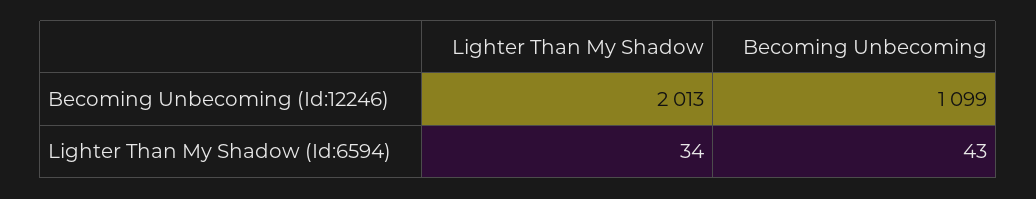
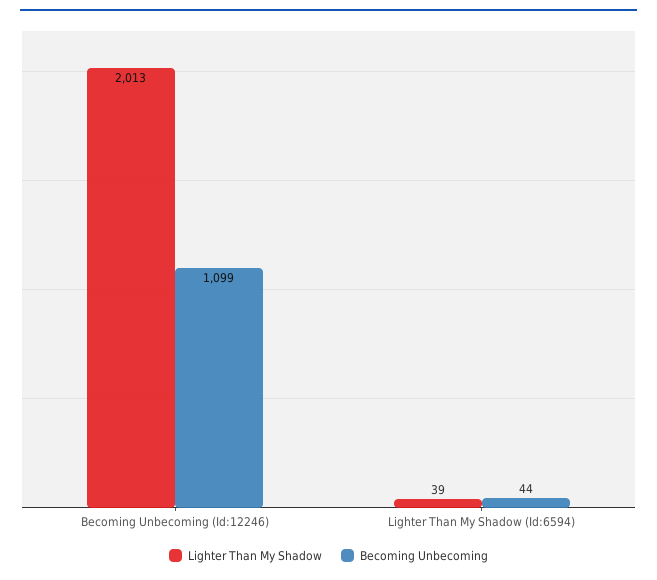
Lighter Than My Shadow, Lighter Than My Shadow (Id:6594): 34 -> 39
Becoming Unbecoming, Lighter Than My Shadow (Id:6594): 43 -> 44

